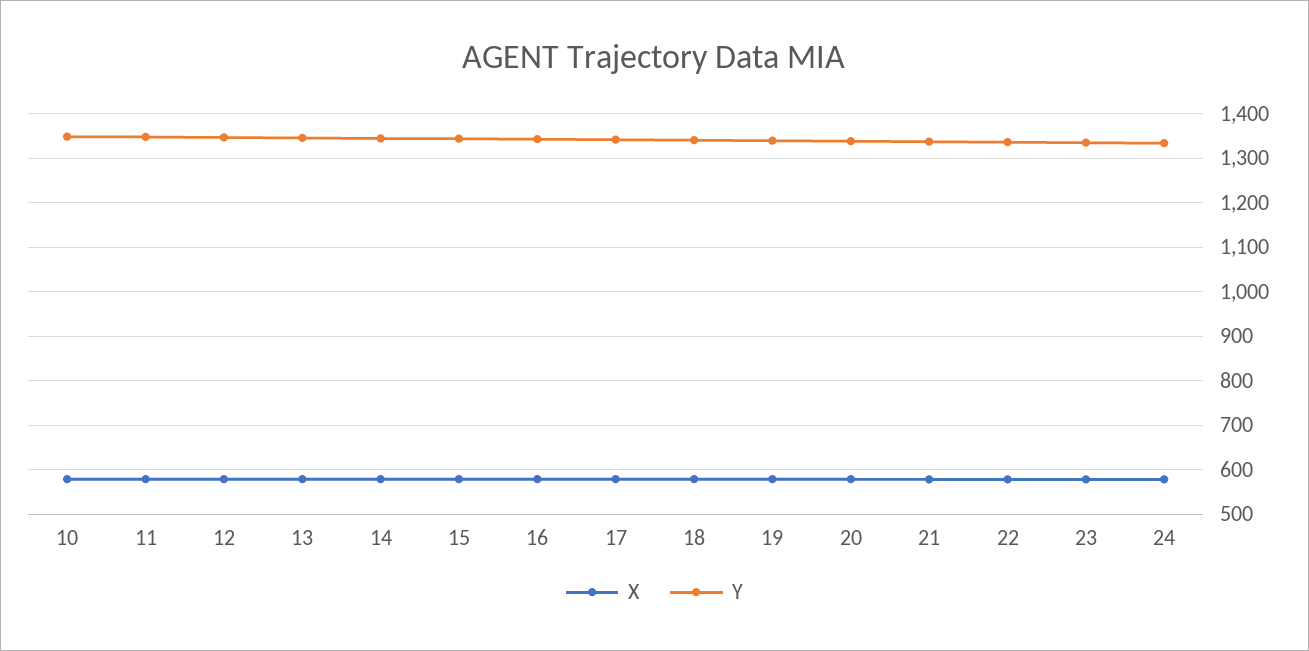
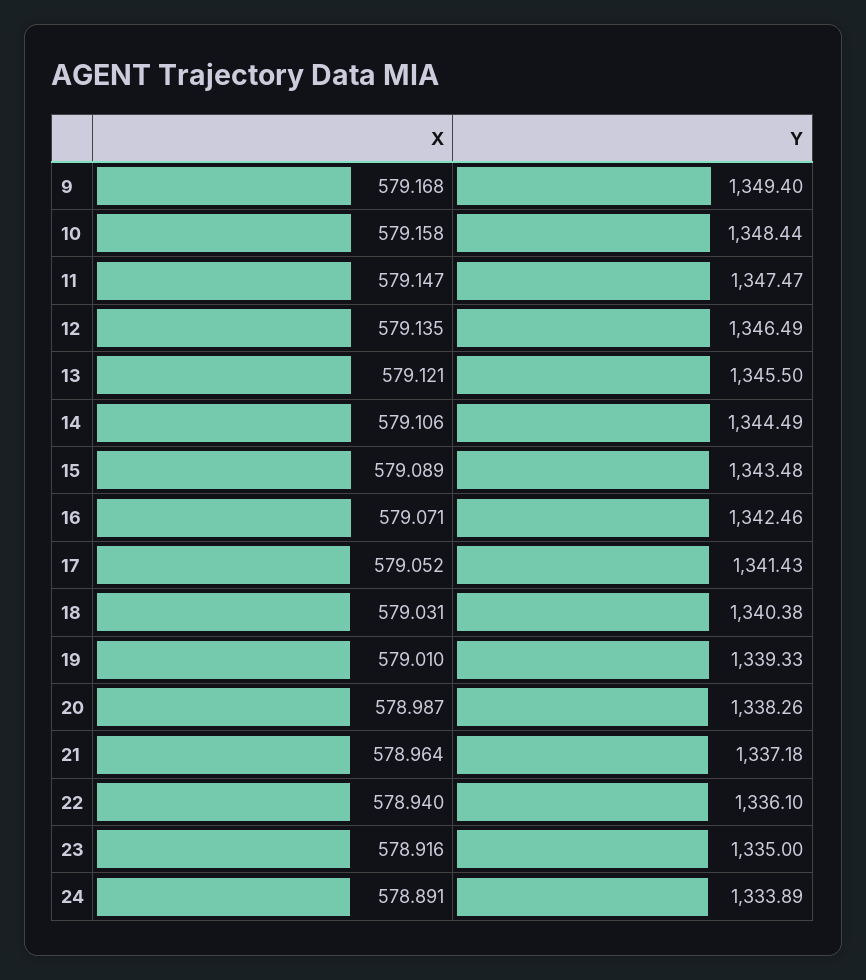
X, 9: none -> 579.168
Y, 9: none -> 1349.4

